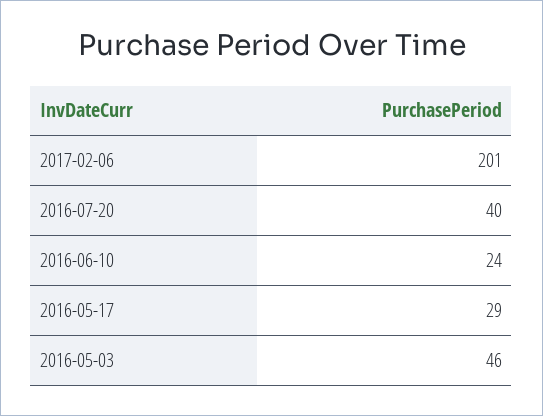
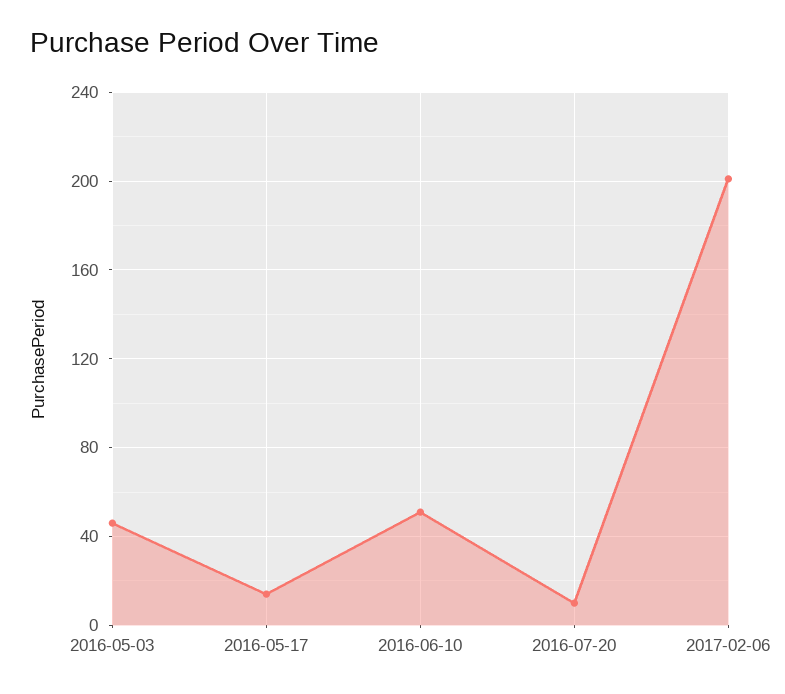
2016-07-20: 40 -> 10
2016-06-10: 24 -> 50
2016-05-17: 29 -> 15

